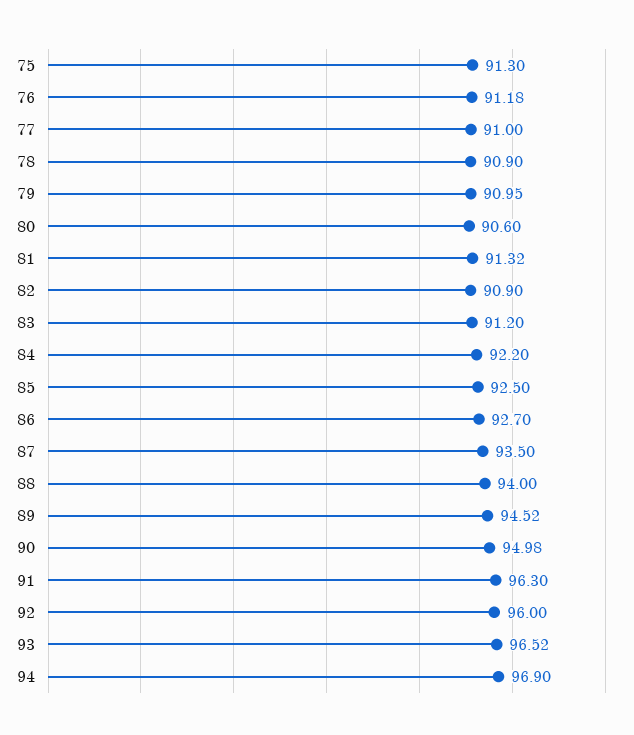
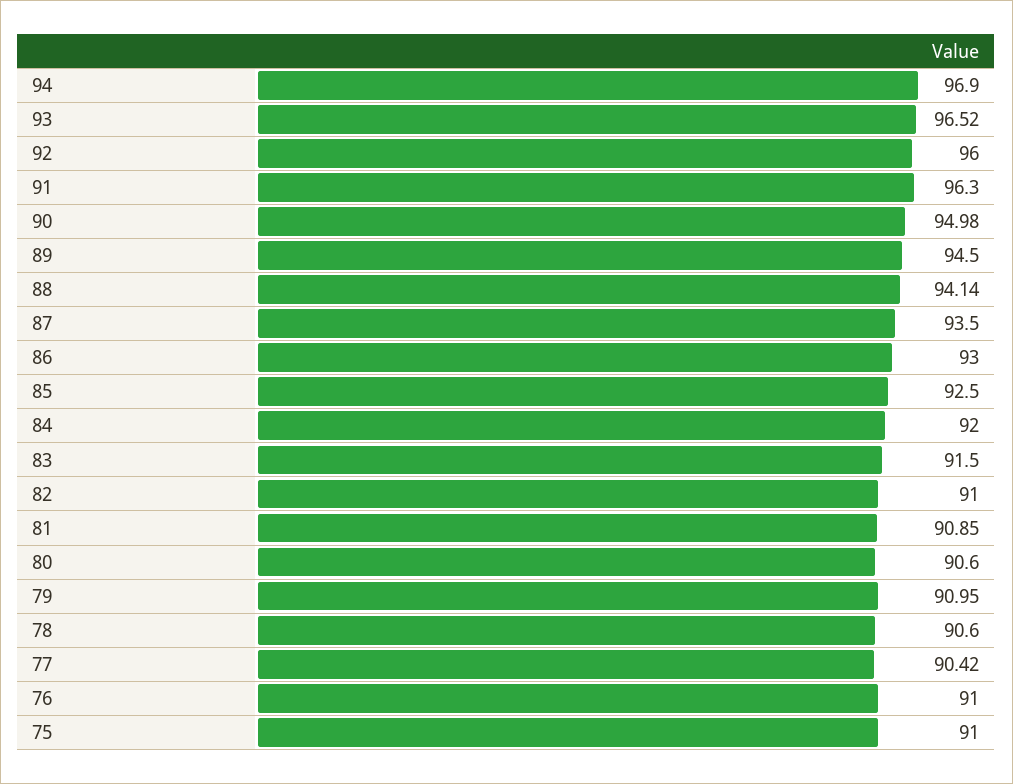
75: 91.3 -> 91
76: 91.18 -> 91
77: 91 -> 90.42
78: 90.9 -> 90.6
81: 91.32 -> 90.85
82: 90.9 -> 91
83: 91.2 -> 91.5
84: 92.2 -> 92
86: 92.7 -> 93
88: 94 -> 94.14
89: 94.52 -> 94.5

